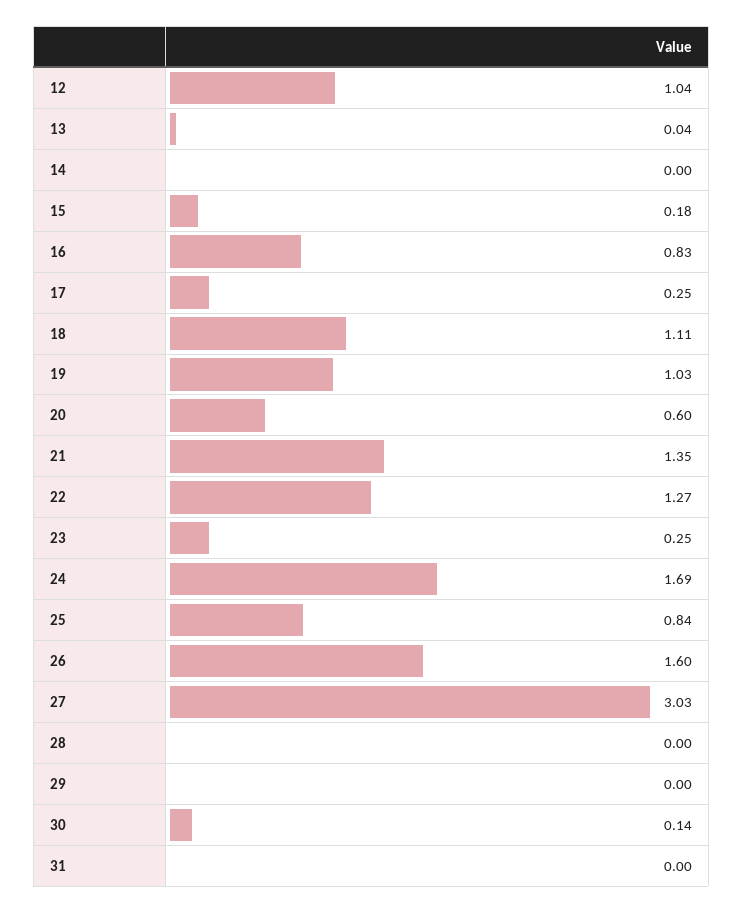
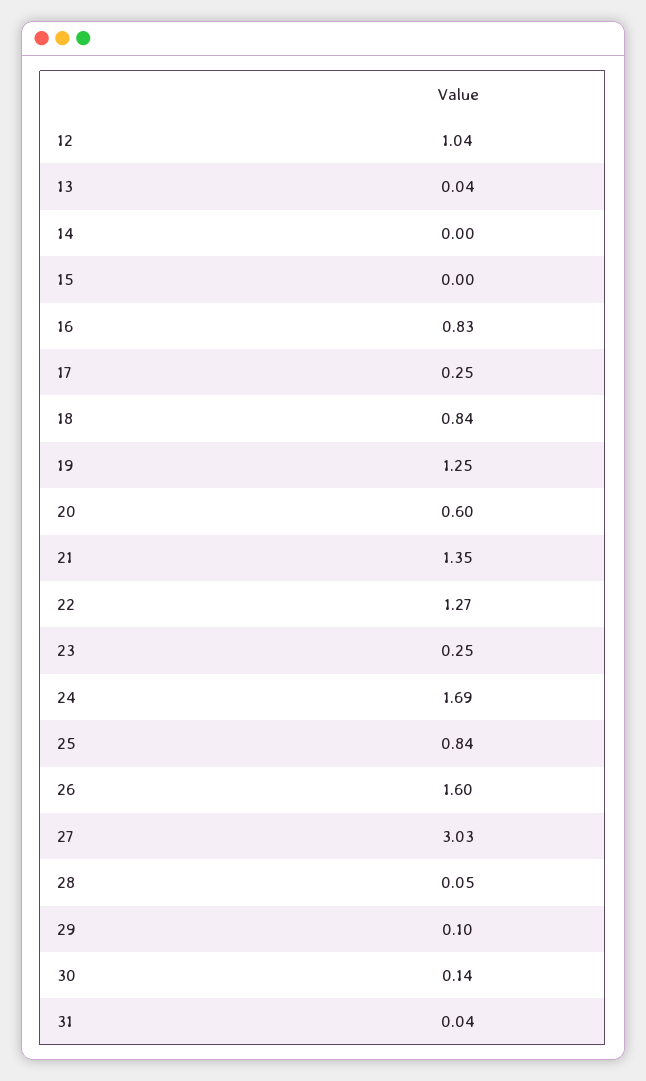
15: 0.18 -> 0
18: 1.11 -> 0.84
19: 1.03 -> 1.25
28: 0 -> 0.05
29: 0 -> 0.1
31: 0 -> 0.04

